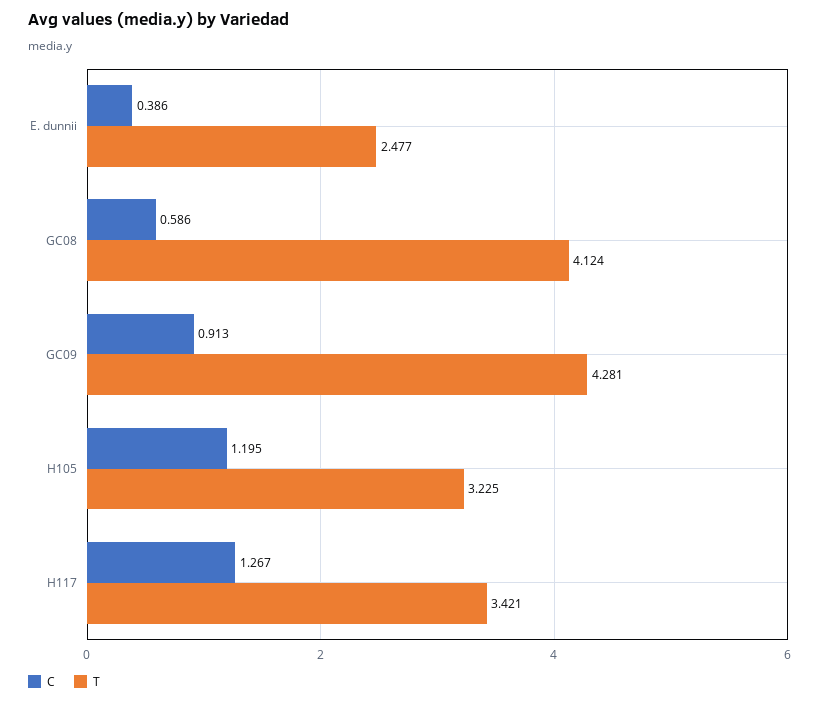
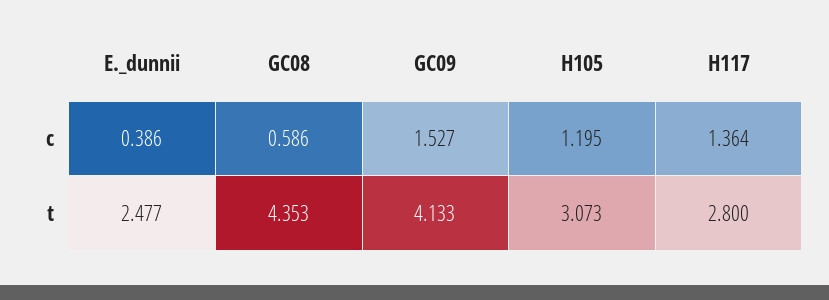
T, GC08: 4.124 -> 4.353
C, GC09: 0.913 -> 1.527
T, GC09: 4.281 -> 4.133
T, H105: 3.225 -> 3.073
C, H117: 1.267 -> 1.364
T, H117: 3.421 -> 2.8

